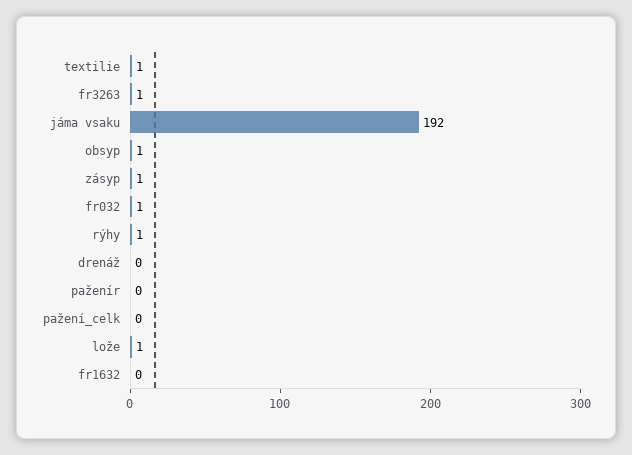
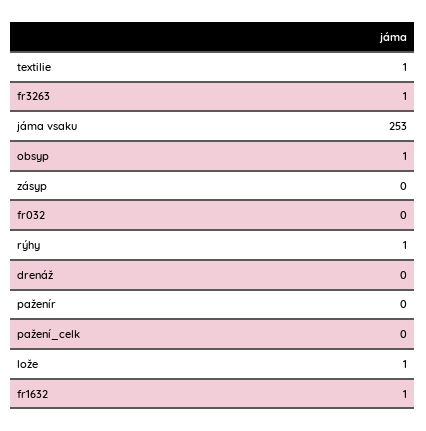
jáma vsaku: 192 -> 253
zásyp: 1 -> 0
fr032: 1 -> 0
fr1632: 0 -> 1

